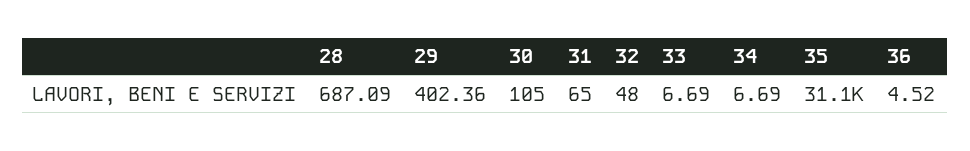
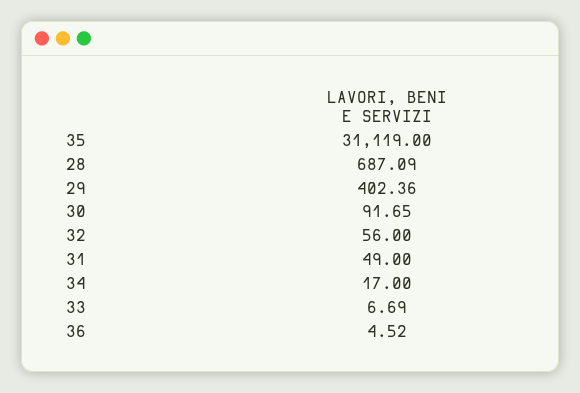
30: 105 -> 91.65
31: 65 -> 49
32: 48 -> 56
34: 6.69 -> 17

